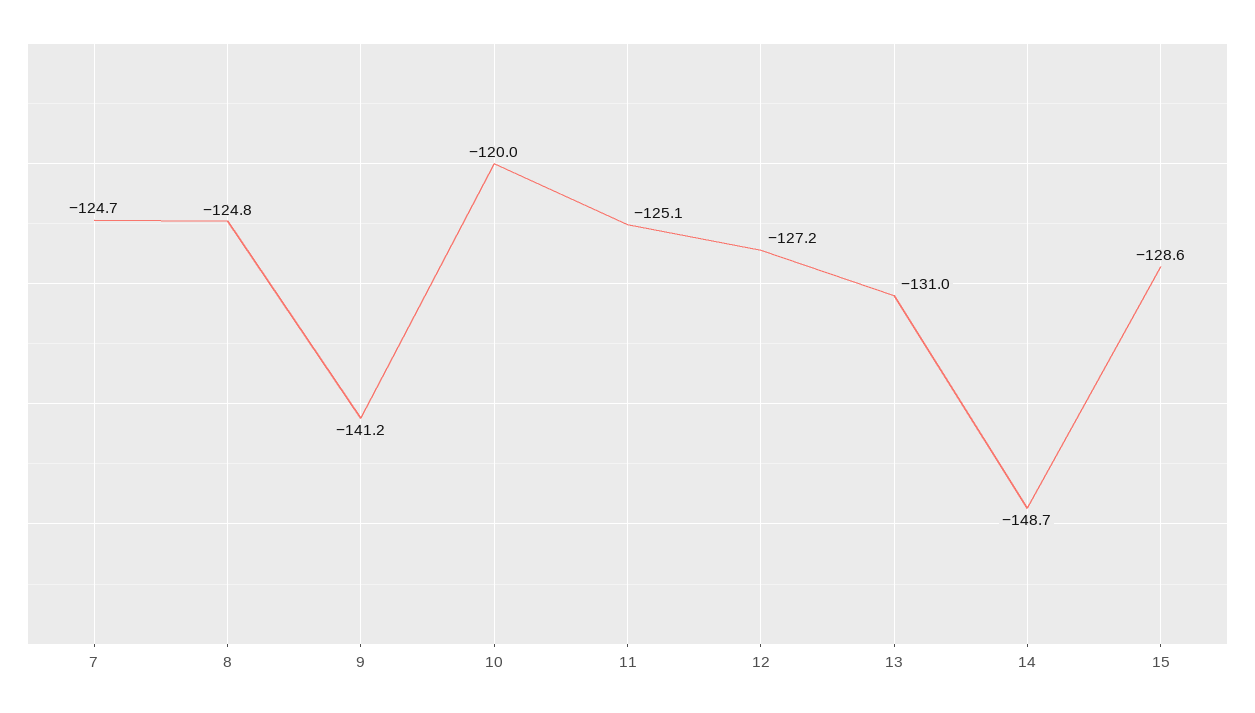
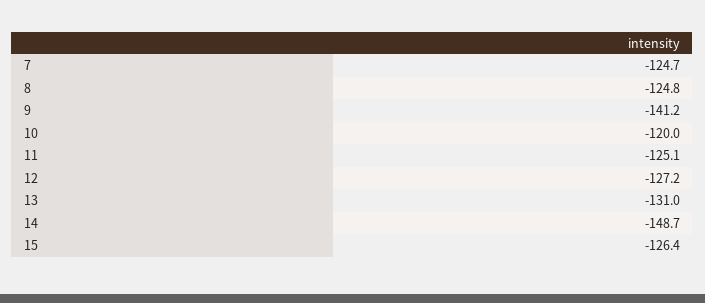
15: -128.6 -> -126.4

